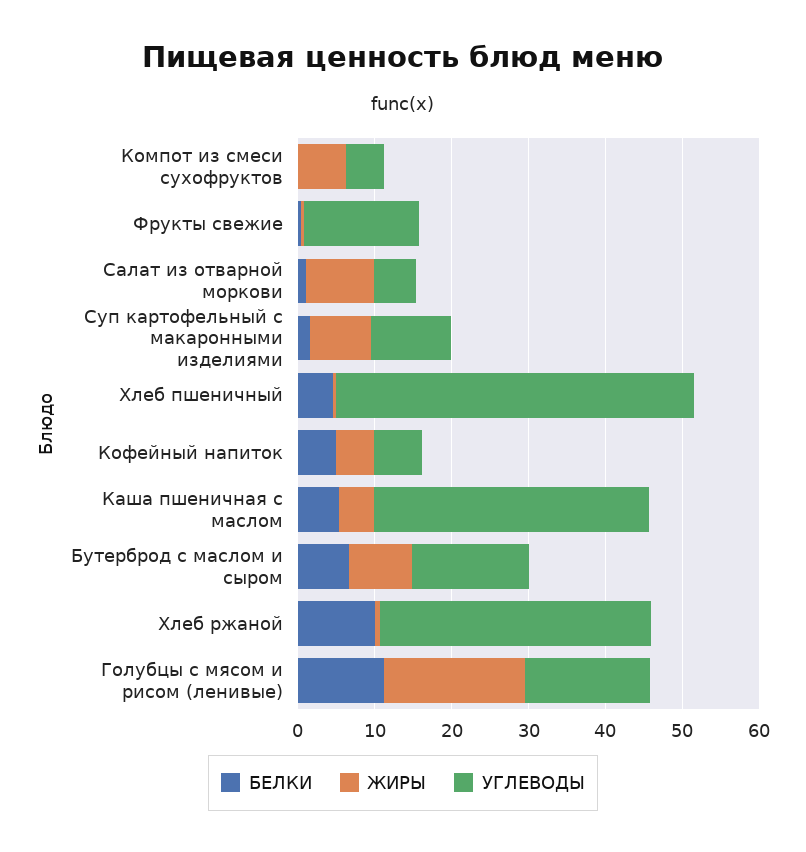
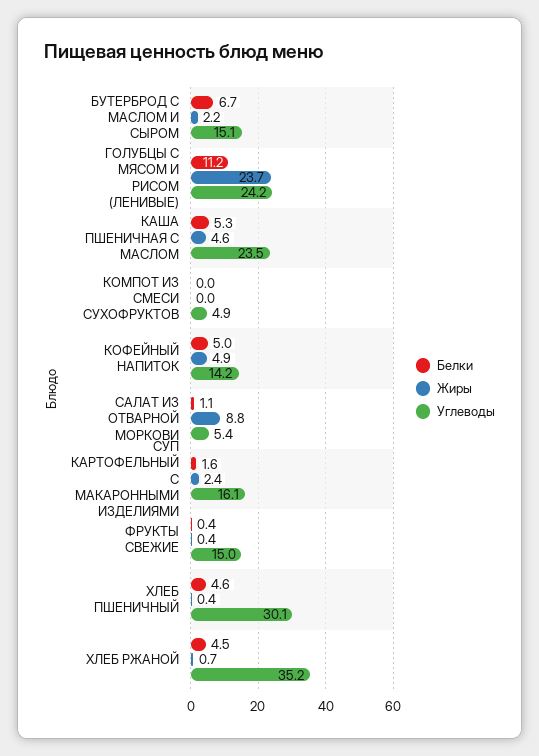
ЖИРЫ, Компот из смеси сухофруктов: 6 -> 0
ЖИРЫ, Суп картофельный с макаронными изделиями: 8 -> 2.4
УГЛЕВОДЫ, Суп картофельный с макаронными изделиями: 10 -> 16.1
УГЛЕВОДЫ, Хлеб пшеничный: 46 -> 30.1
УГЛЕВОДЫ, Кофейный напиток: 6 -> 14.2
УГЛЕВОДЫ, Каша пшеничная с маслом: 36 -> 23.5
ЖИРЫ, Бутерброд с маслом и сыром: 8 -> 2.2
БЕЛКИ, Хлеб ржаной: 10 -> 4.5
ЖИРЫ, Голубцы с мясом и рисом (ленивые): 18 -> 23.7
УГЛЕВОДЫ, Голубцы с мясом и рисом (ленивые): 16 -> 24.2

